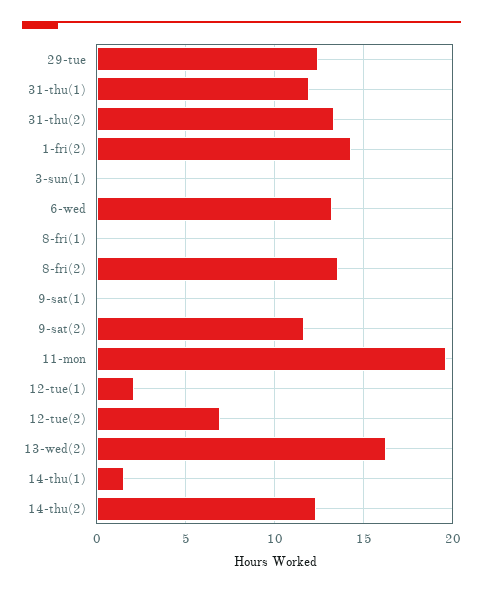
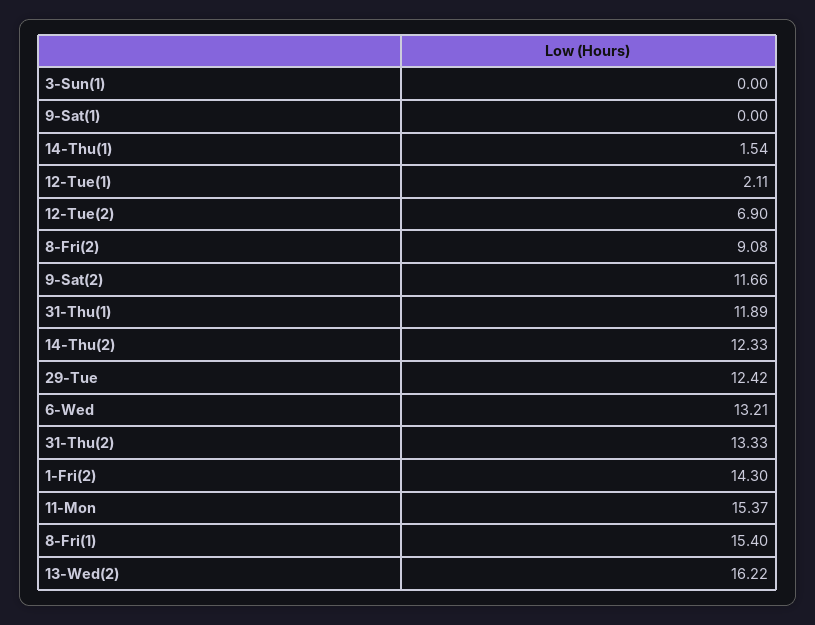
8-fri(1): 0 -> 15.4
8-fri(2): 13.5 -> 9.08
11-mon: 19.5 -> 15.37

